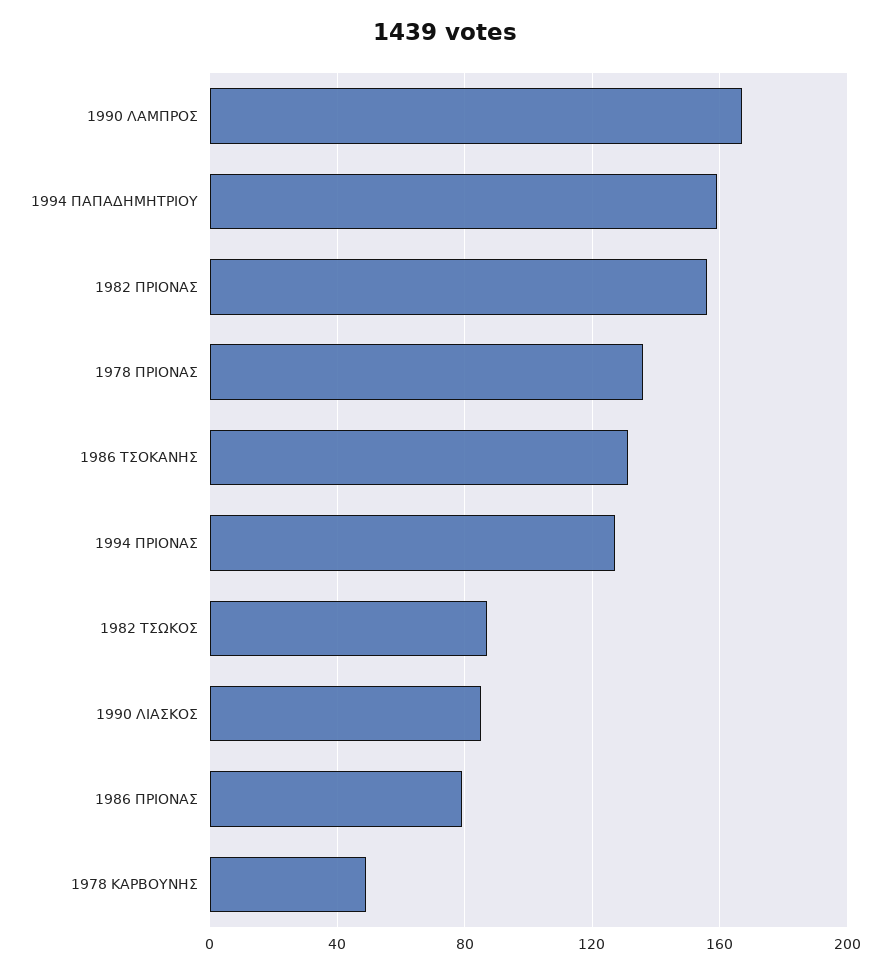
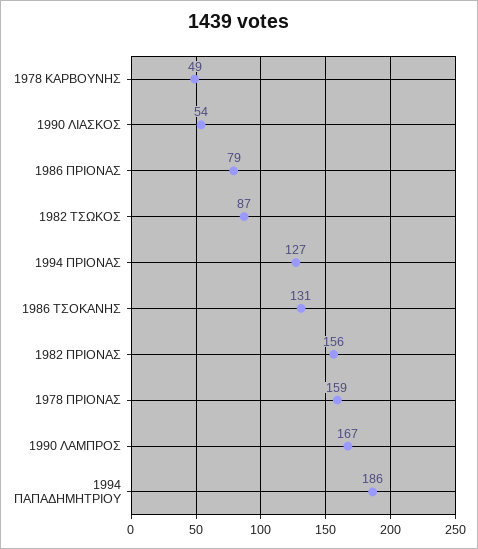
1994 ΠΑΠΑΔΗΜΗΤΡΙΟΥ: 160 -> 186
1978 ΠΡΙΟΝΑΣ: 135 -> 159
1990 ΛΙΑΣΚΟΣ: 85 -> 54

